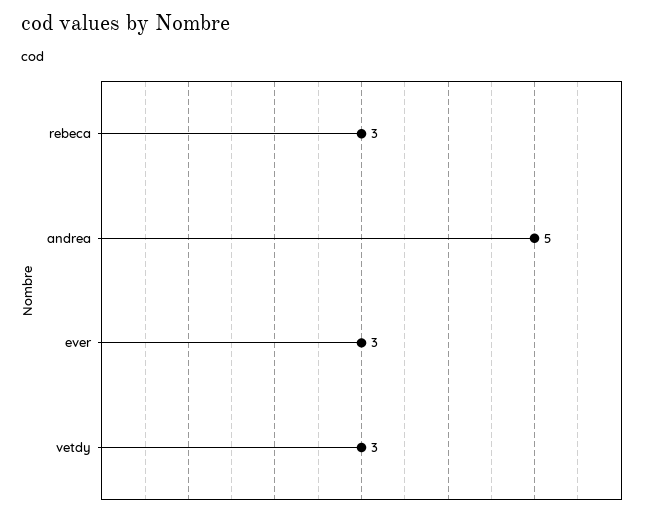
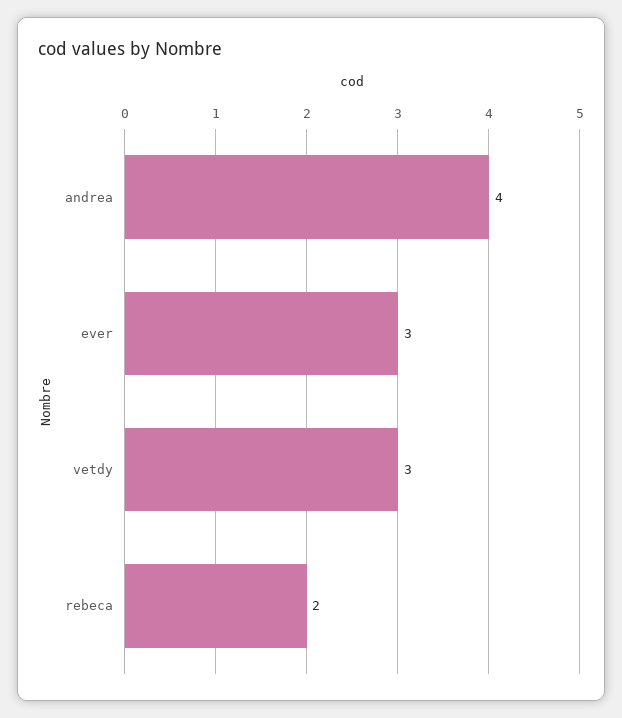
rebeca: 3 -> 2
andrea: 5 -> 4

